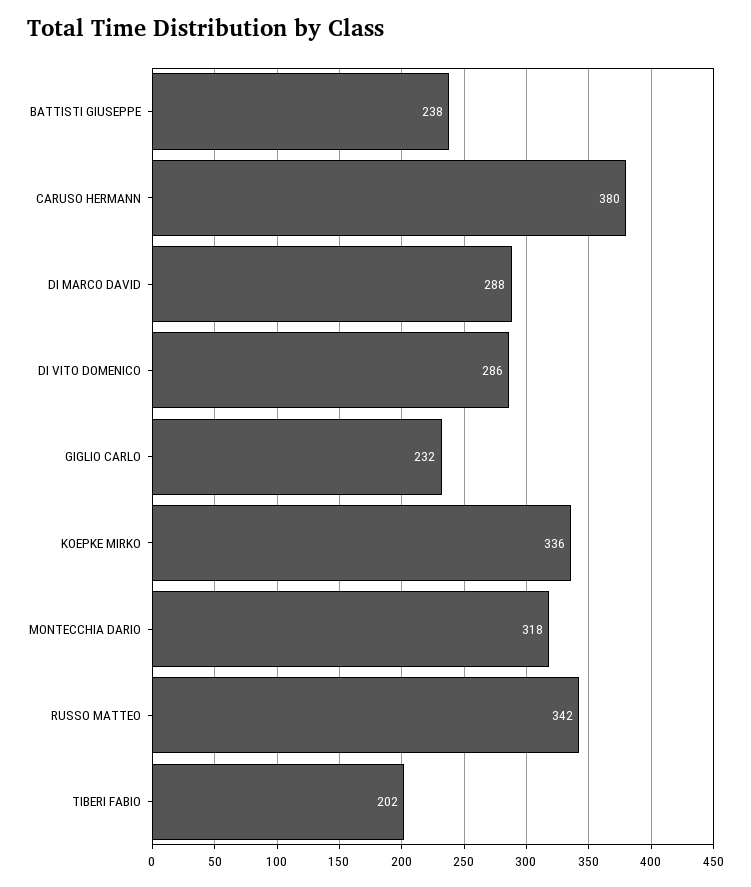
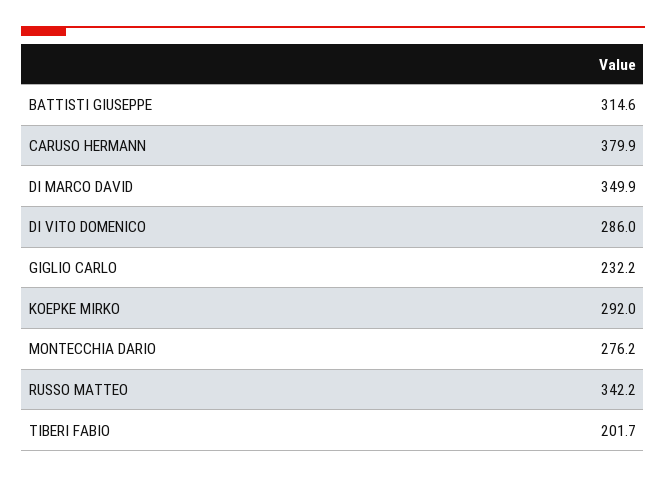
BATTISTI GIUSEPPE: 238 -> 314.6
DI MARCO DAVID: 288 -> 349.9
KOEPKE MIRKO: 336 -> 292
MONTECCHIA DARIO: 318 -> 276.2

